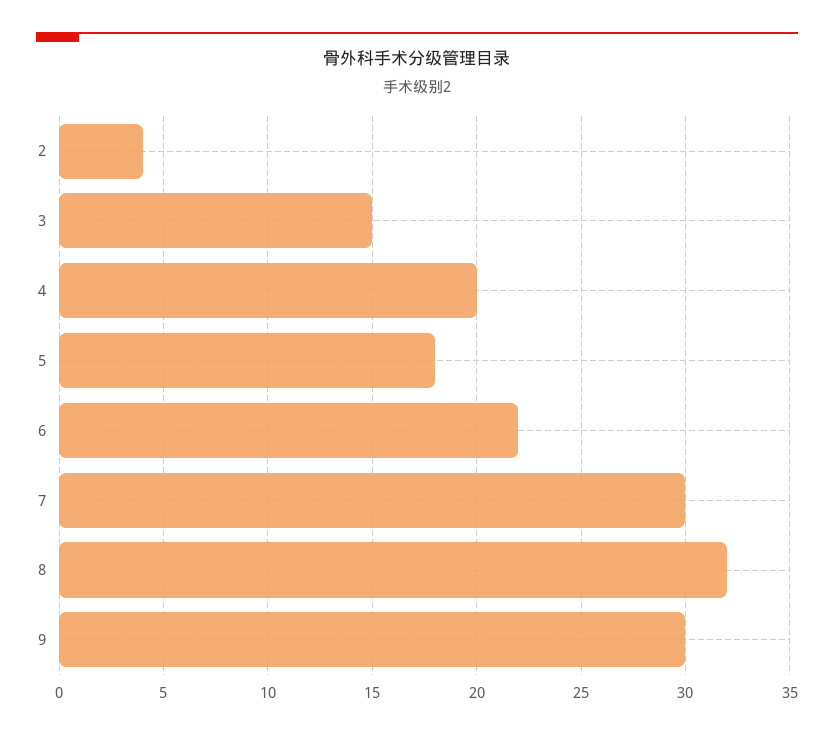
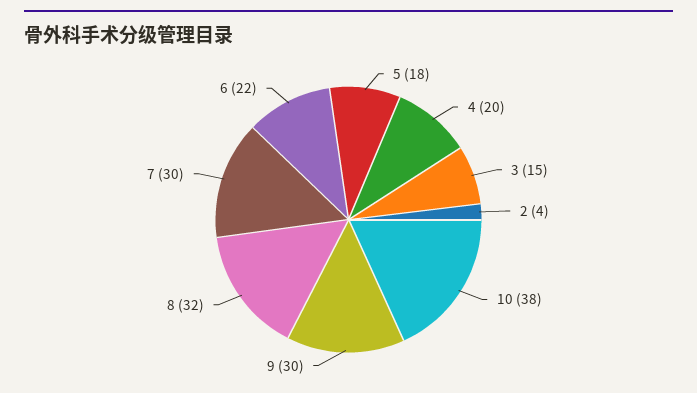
10: none -> 38

